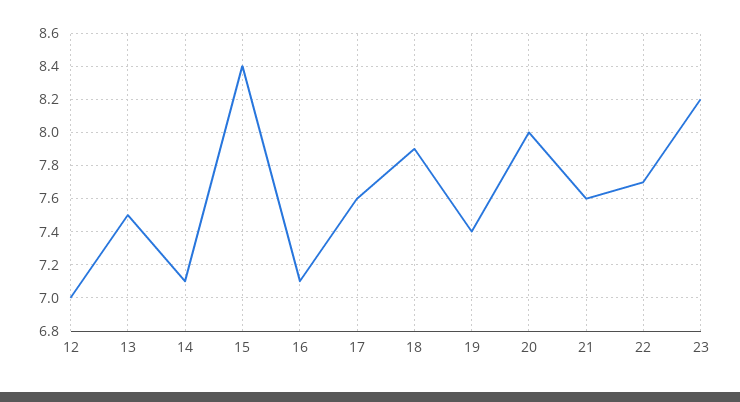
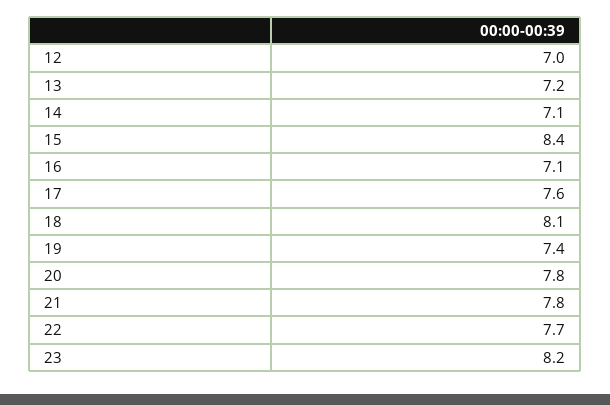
13: 7.5 -> 7.2
18: 7.9 -> 8.1
20: 8 -> 7.8
21: 7.6 -> 7.8

